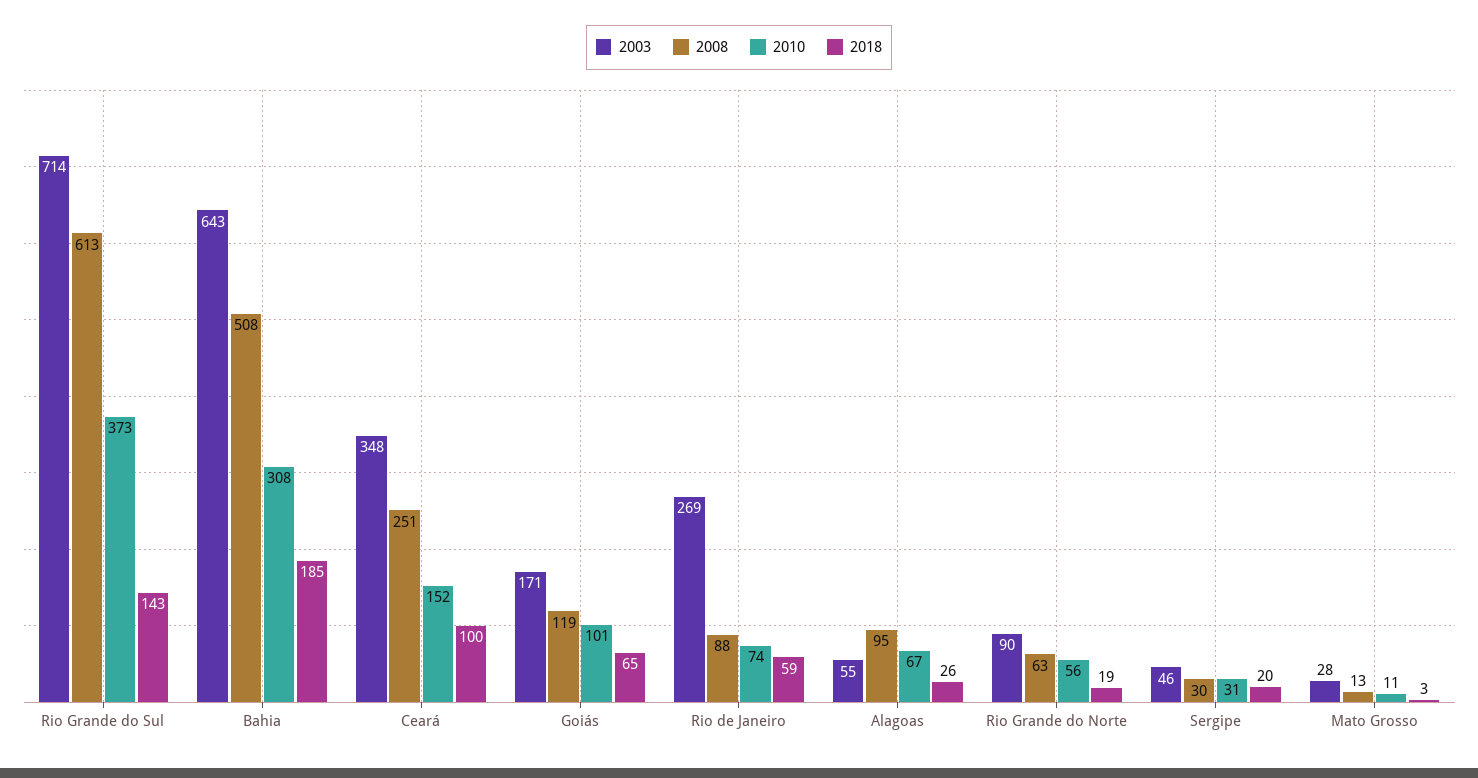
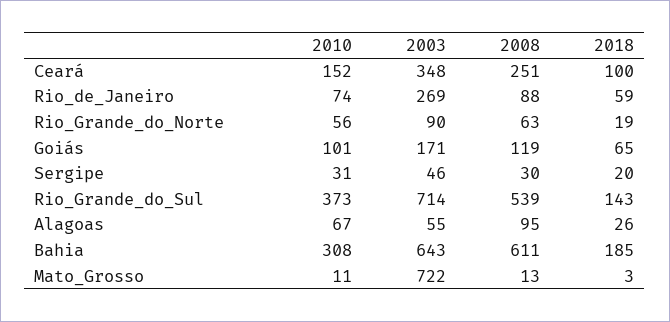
2008, Rio Grande do Sul: 613 -> 539
2008, Bahia: 508 -> 611
2003, Mato Grosso: 28 -> 722

